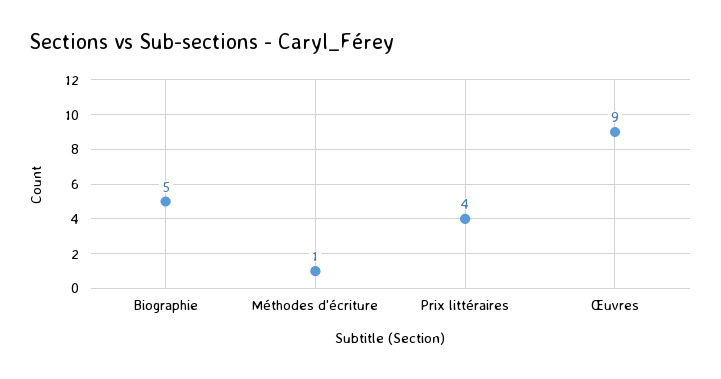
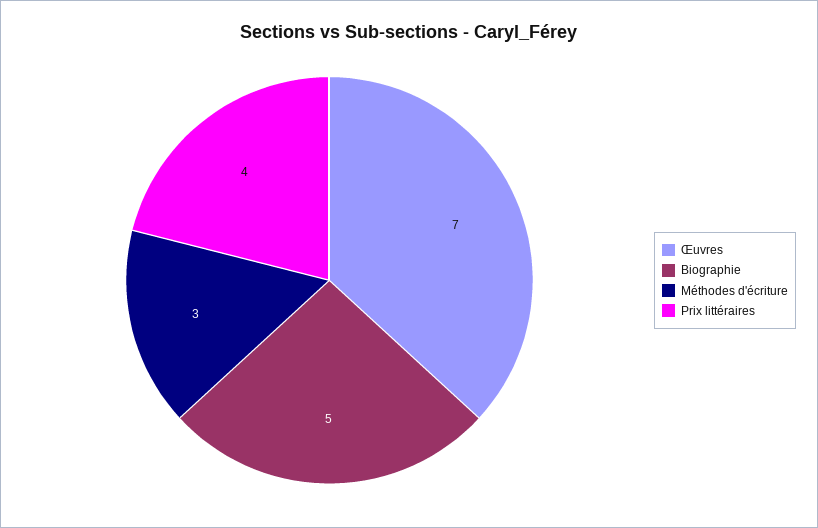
Méthodes d'écriture: 1 -> 3
Œuvres: 9 -> 7

